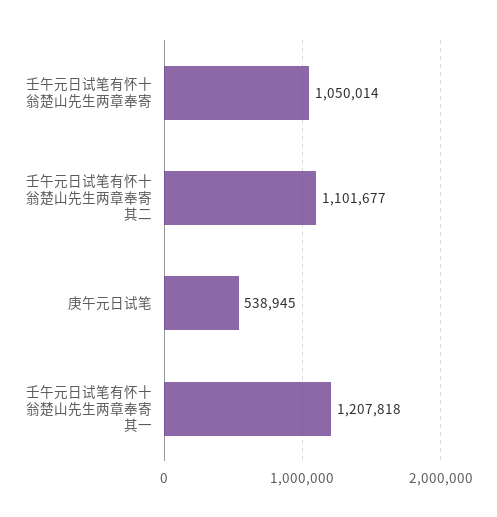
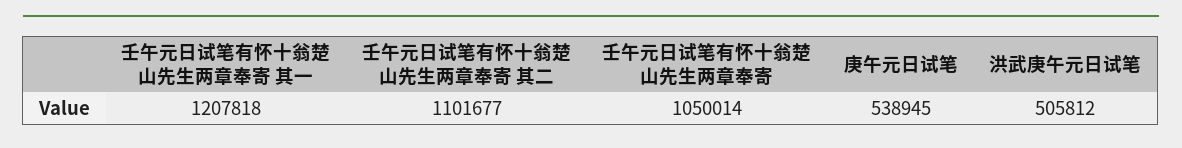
洪武庚午元日试笔: none -> 505812

